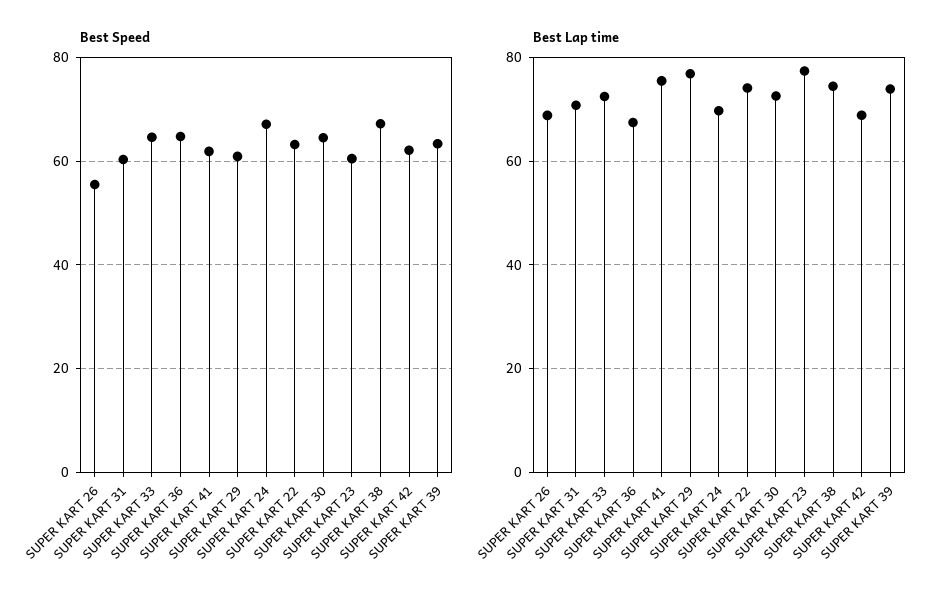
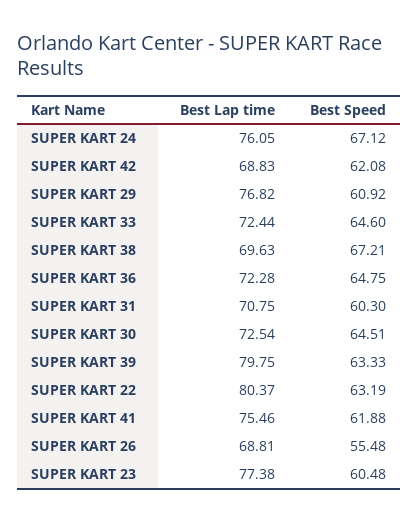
Best Lap time, SUPER KART 36: 68 -> 72.28
Best Lap time, SUPER KART 24: 70 -> 76.05
Best Lap time, SUPER KART 22: 74 -> 80.37
Best Lap time, SUPER KART 38: 74 -> 69.63
Best Lap time, SUPER KART 39: 74 -> 79.75

